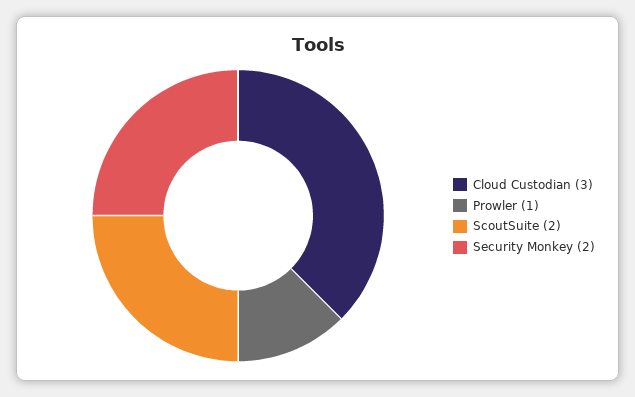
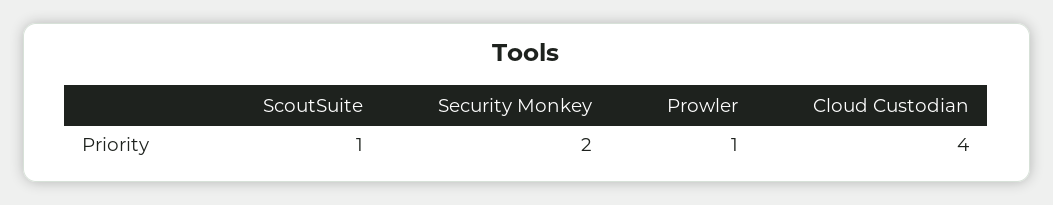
Cloud Custodian: 3 -> 4
ScoutSuite: 2 -> 1

